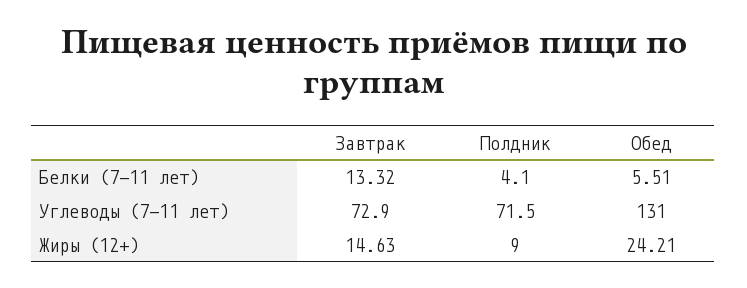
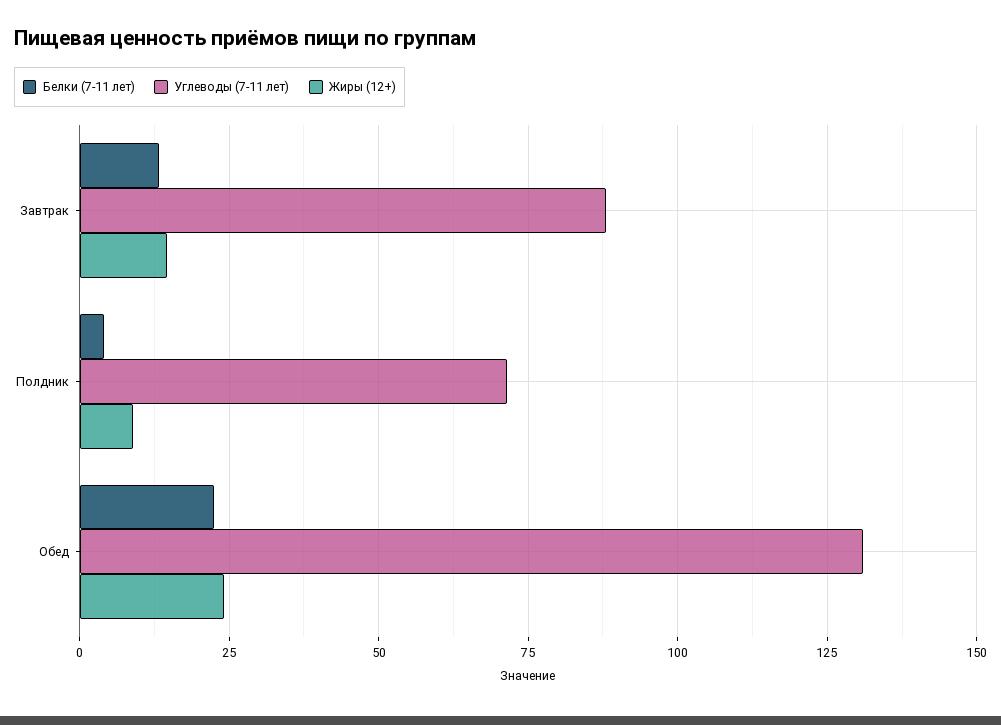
Белки (7-11 лет), Обед: 5.51 -> 22.5
Углеводы (7-11 лет), Завтрак: 72.9 -> 87.5

